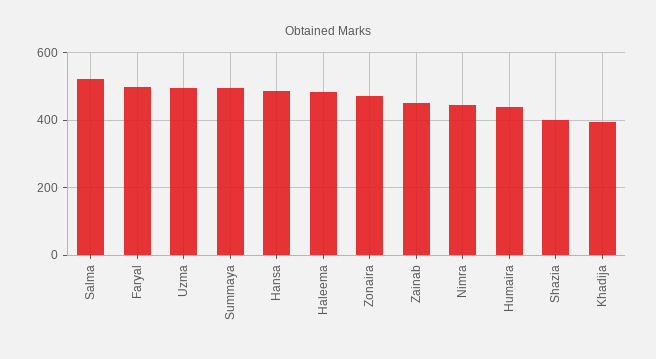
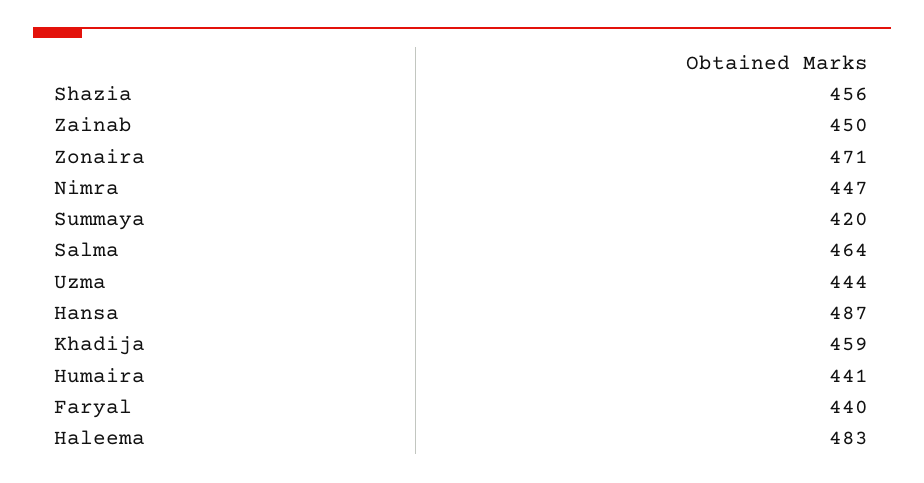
Salma: 520 -> 464
Faryal: 500 -> 440
Uzma: 500 -> 444
Summaya: 500 -> 420
Shazia: 400 -> 456
Khadija: 400 -> 459

